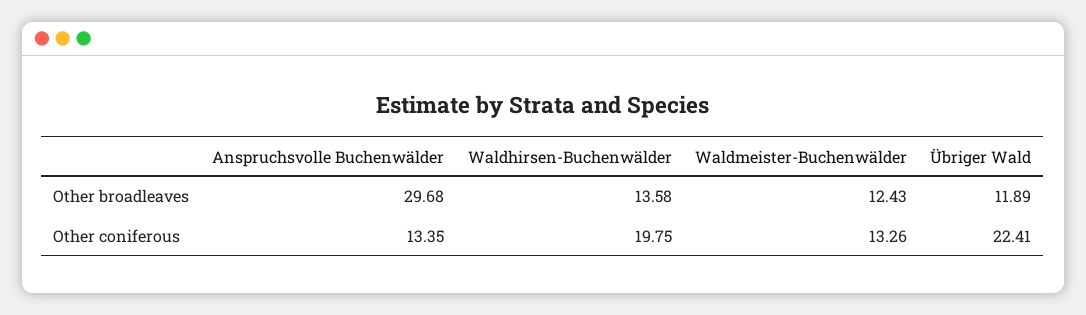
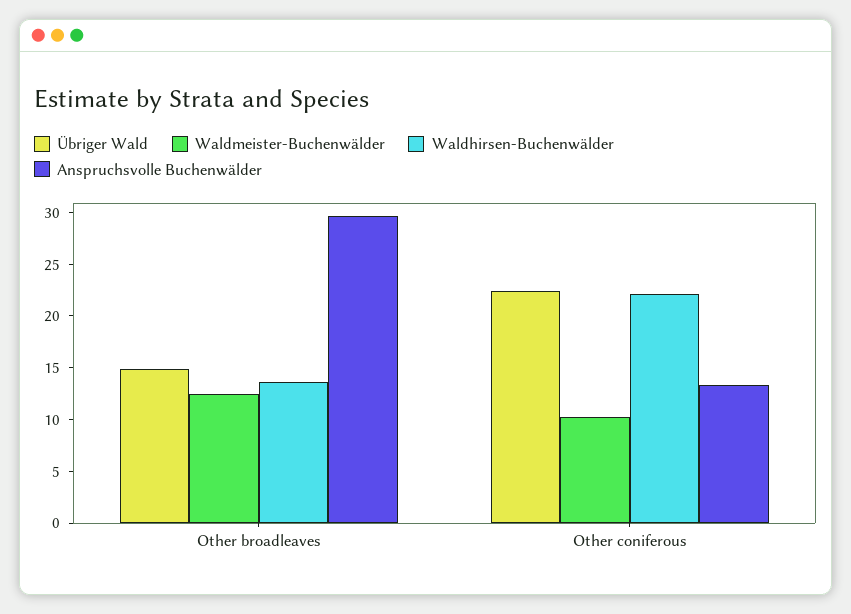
Übriger Wald, Other broadleaves: 11.89 -> 15
Waldhirsen-Buchenwälder, Other coniferous: 19.75 -> 22
Waldmeister-Buchenwälder, Other coniferous: 13.26 -> 10

